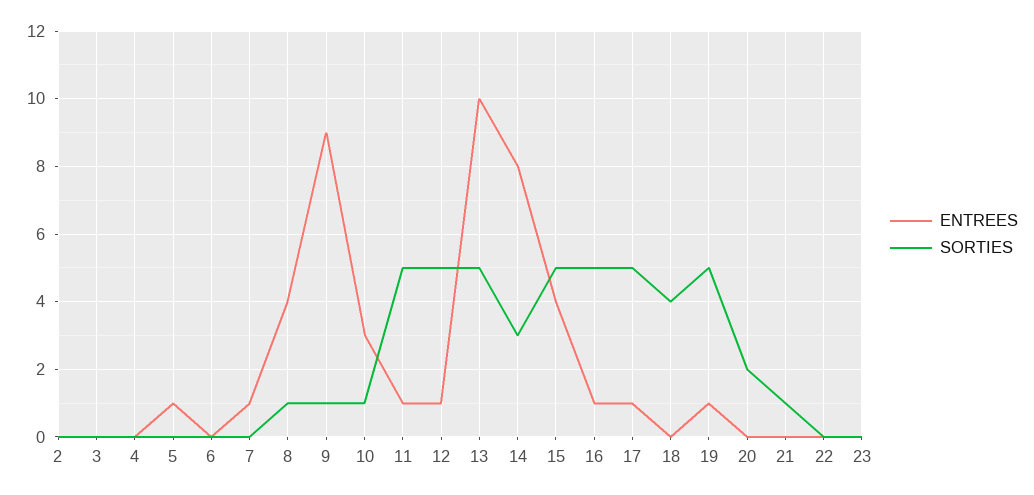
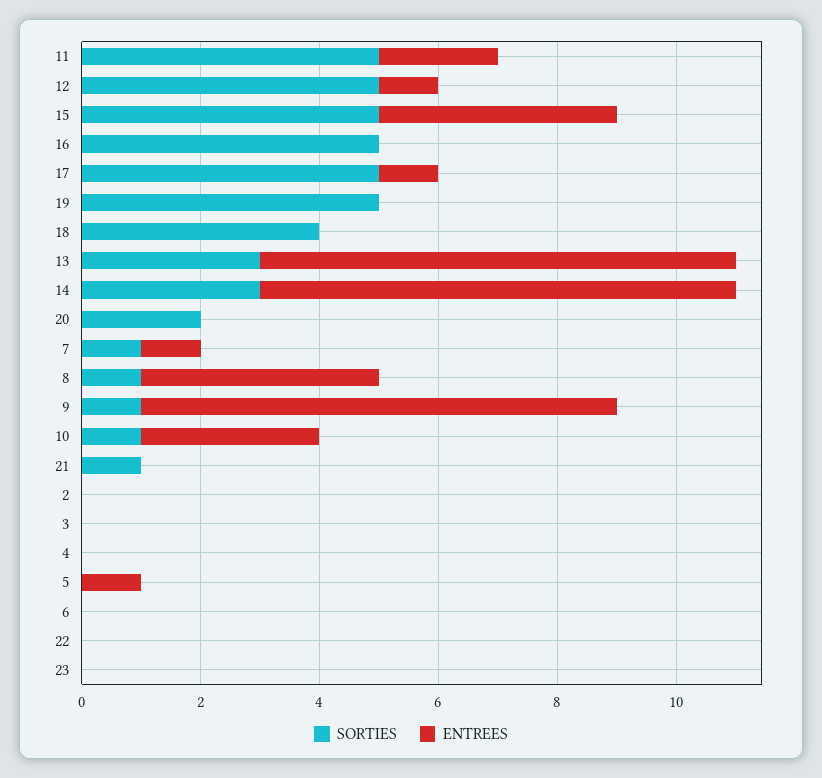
SORTIES, 7: 0 -> 1
ENTREES, 9: 9 -> 8
ENTREES, 11: 1 -> 2
ENTREES, 13: 10 -> 8
SORTIES, 13: 5 -> 3
ENTREES, 16: 1 -> 0
ENTREES, 19: 1 -> 0

